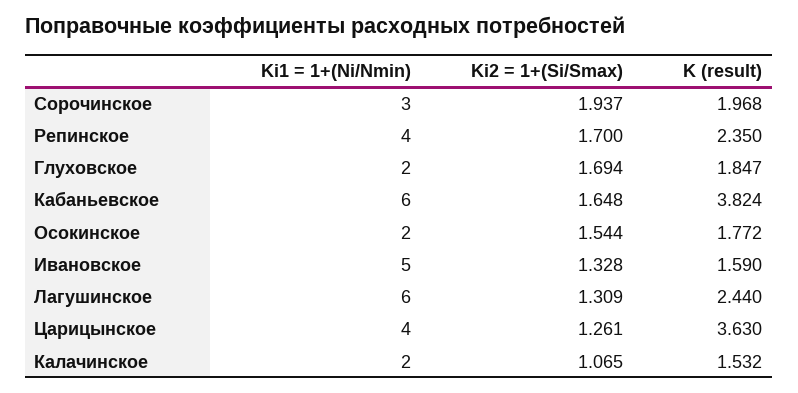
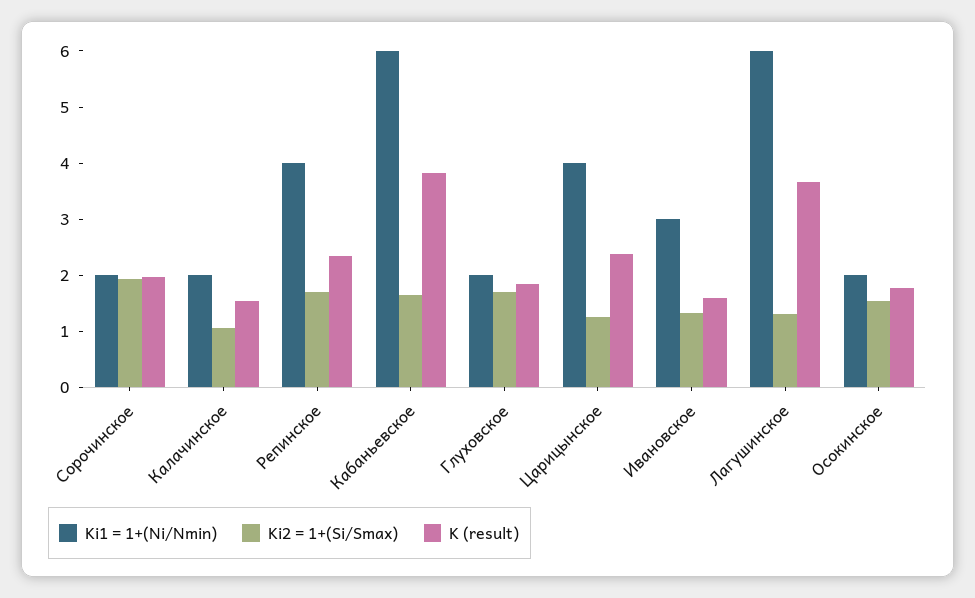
Ki1 = 1+(Ni/Nmin), Сорочинское: 3 -> 2
Ki1 = 1+(Ni/Nmin), Ивановское: 5 -> 3
K (result), Лагушинское: 2.44 -> 3.6
K (result), Царицынское: 3.63 -> 2.4

